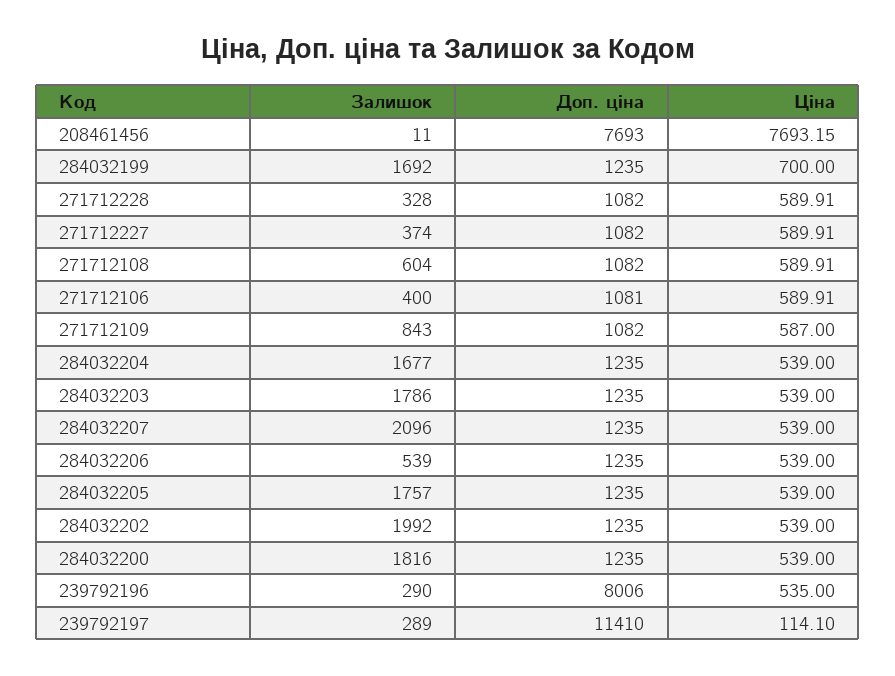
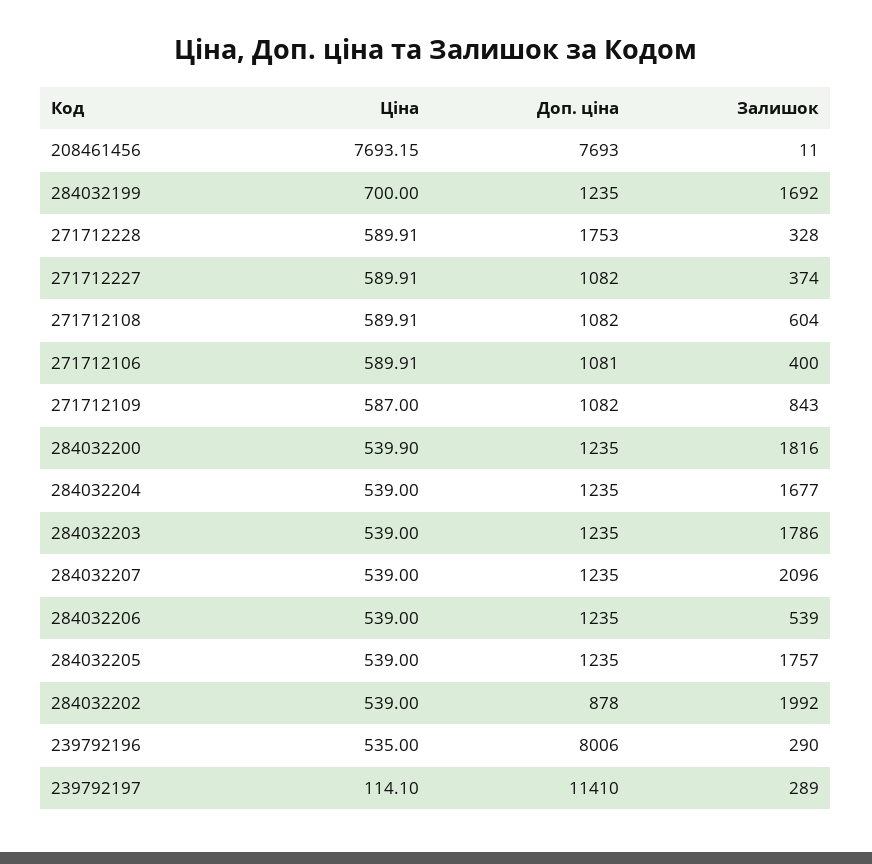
Доп. ціна, 271712228: 1082 -> 1753
Доп. ціна, 284032202: 1235 -> 878
Ціна, 284032200: 539 -> 539.9

